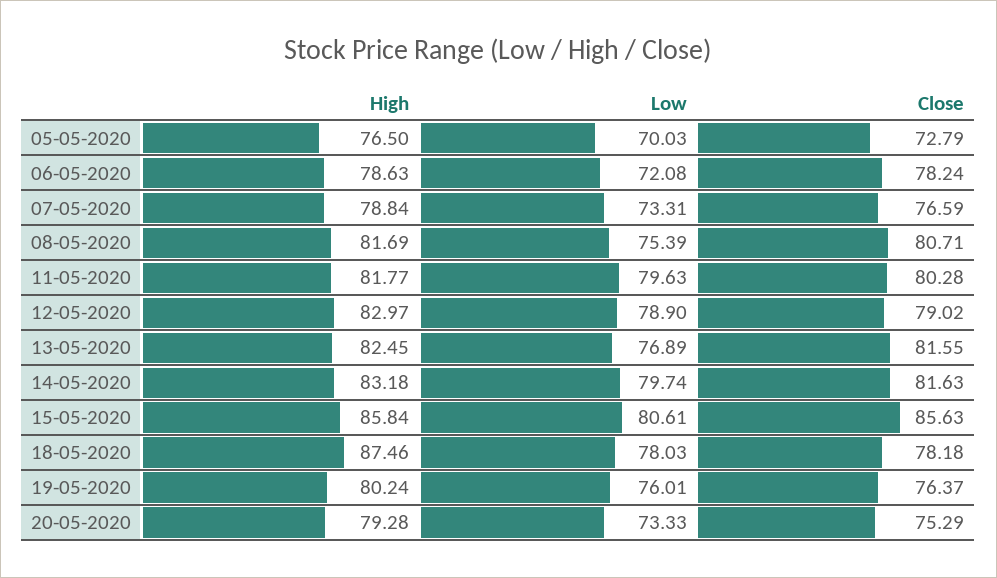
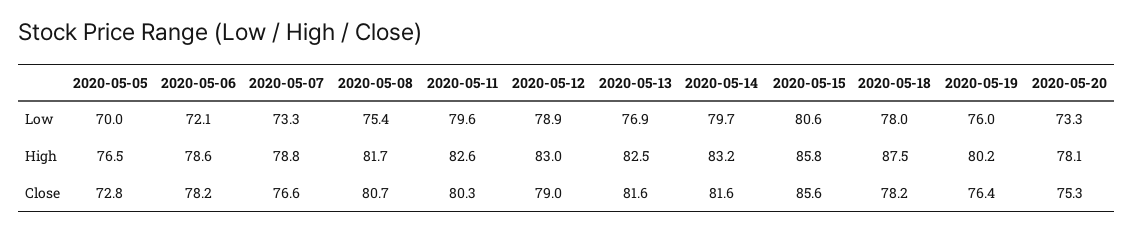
High, 11-05-2020: 81.77 -> 82.6
High, 20-05-2020: 79.28 -> 78.1

